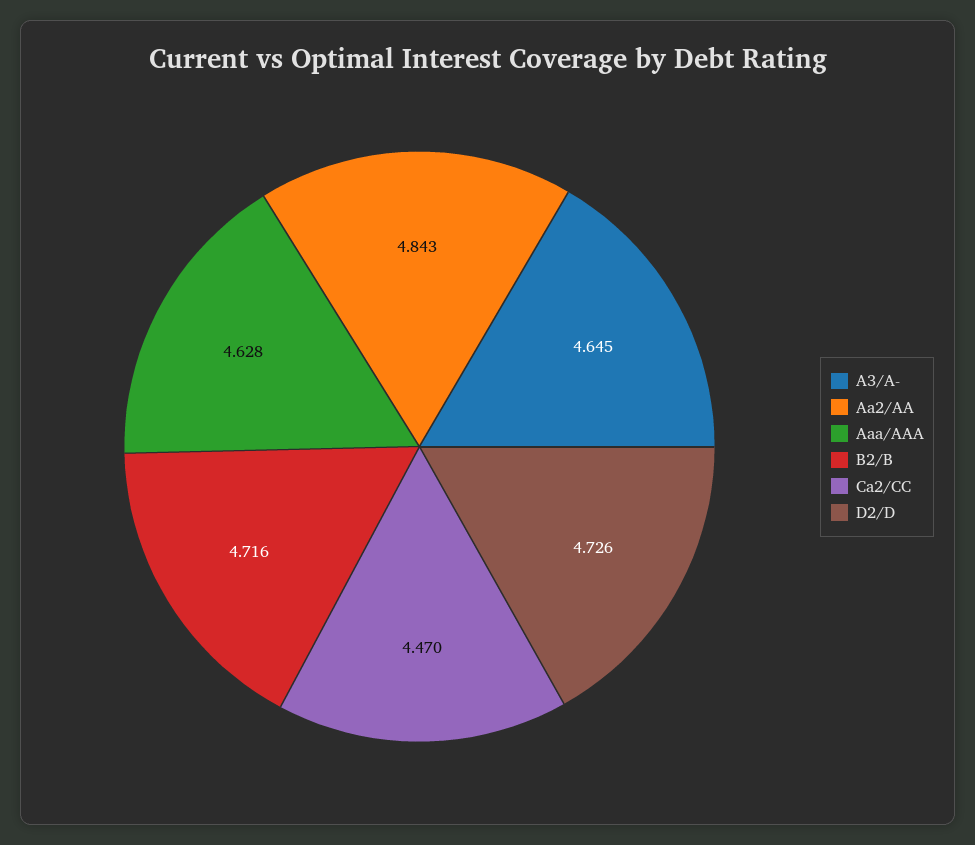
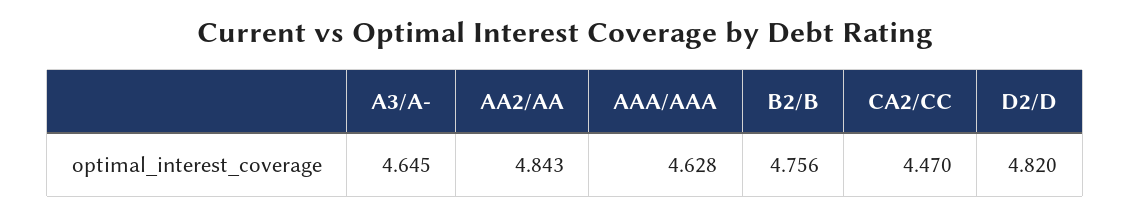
B2/B: 4.716 -> 4.756
D2/D: 4.726 -> 4.82

